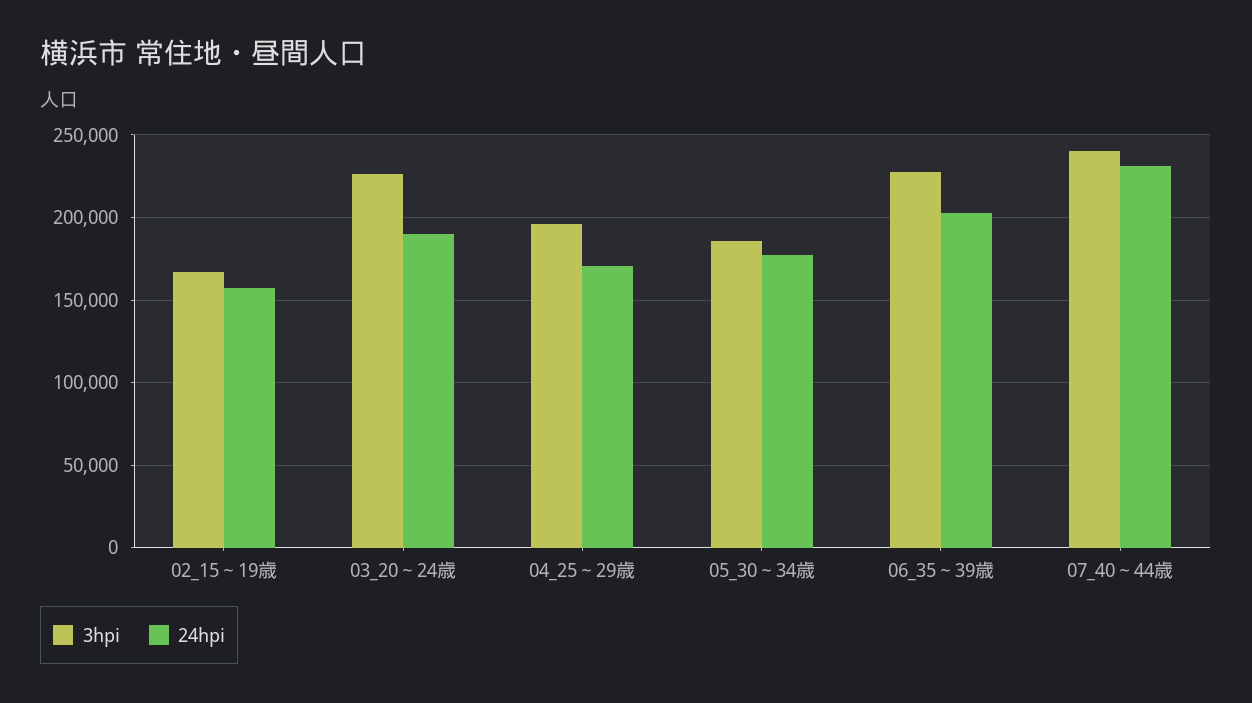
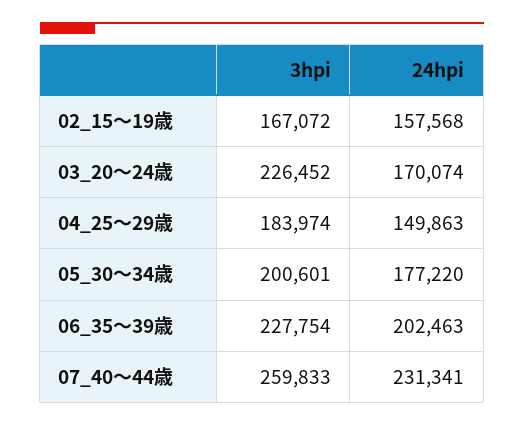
24hpi, 03_20～24歳: 190000 -> 170074
3hpi, 04_25～29歳: 195000 -> 183974
24hpi, 04_25～29歳: 170000 -> 149863
3hpi, 05_30～34歳: 185000 -> 200601
3hpi, 07_40～44歳: 240000 -> 259833

